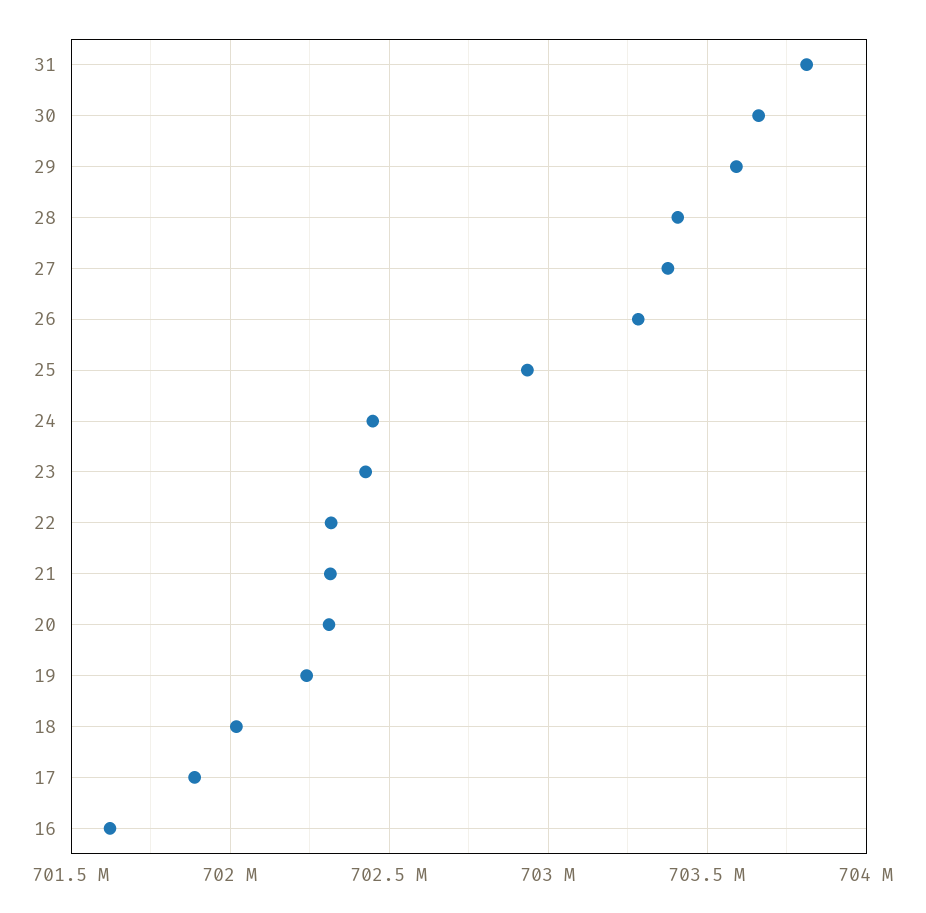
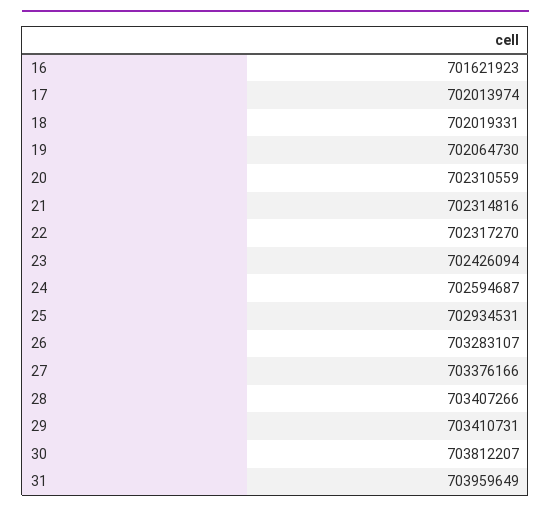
31: 703800000 -> 703959649
30: 703650000 -> 703812207
29: 703600000 -> 703410731
24: 702450000 -> 702594687
19: 702250000 -> 702064730
17: 701900000 -> 702013974

